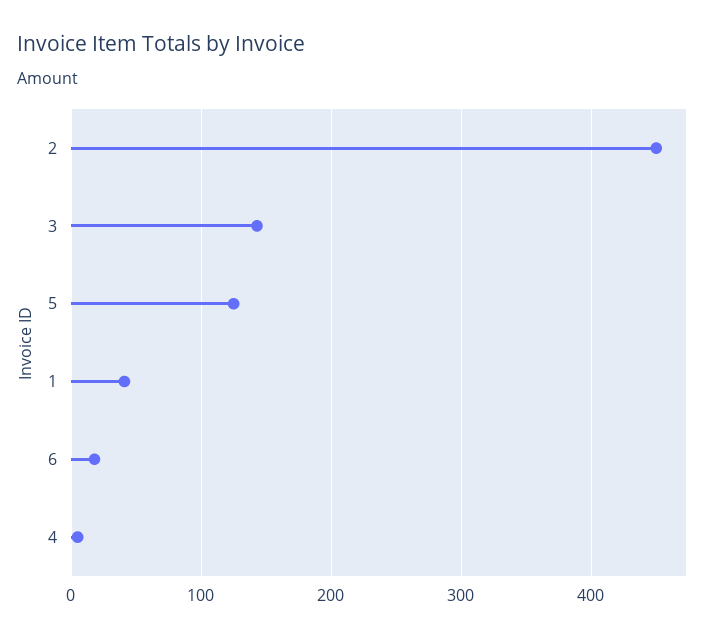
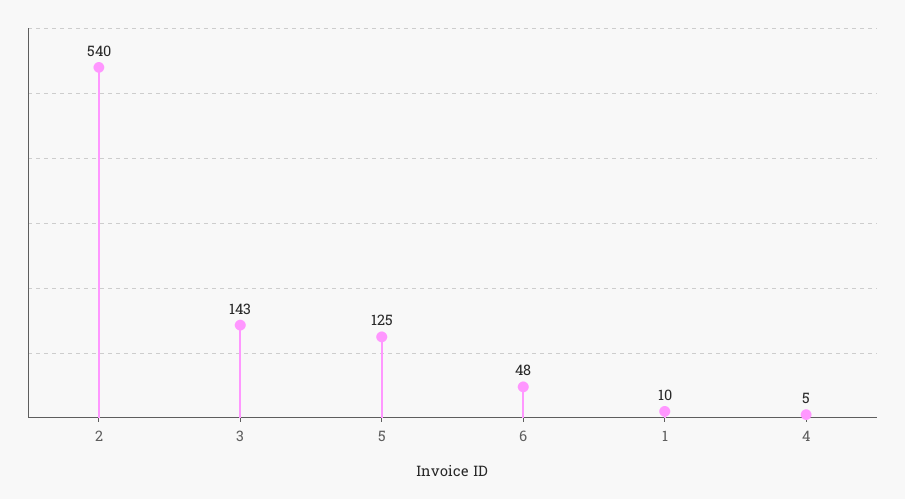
2: 450 -> 540
1: 40 -> 10
6: 20 -> 48

